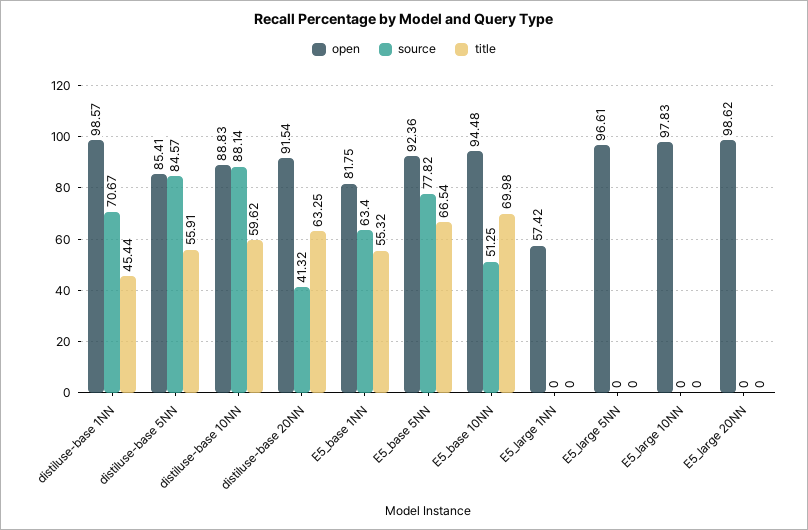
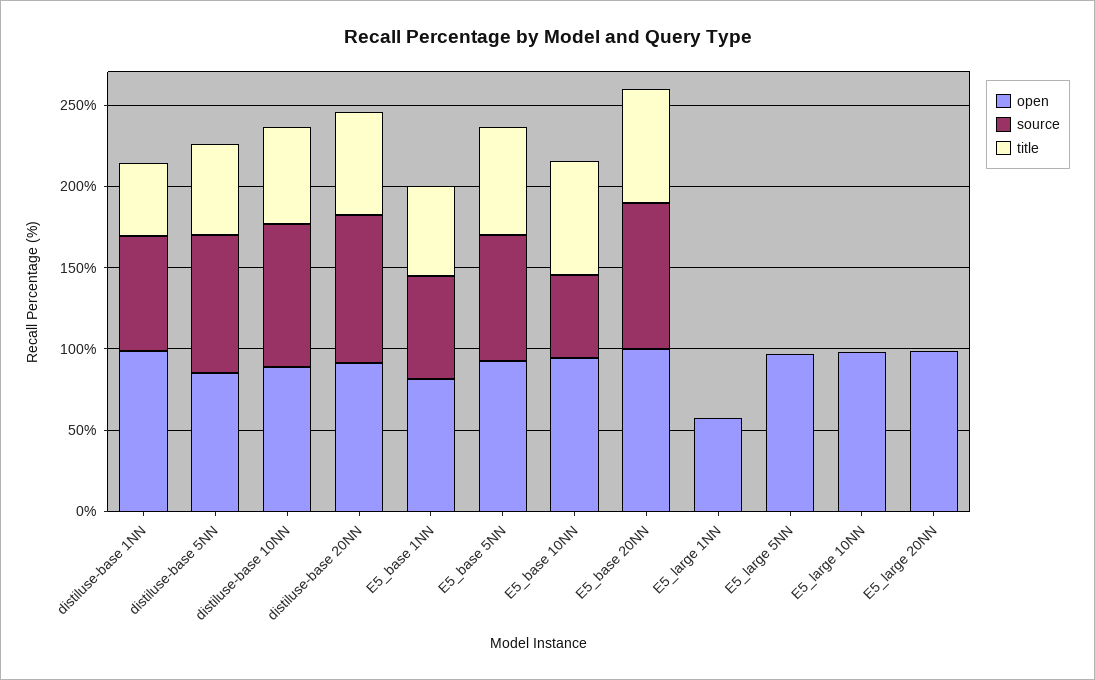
source, distiluse-base 20NN: 41.32 -> 90
open, E5_base 20NN: none -> 100
source, E5_base 20NN: none -> 90
title, E5_base 20NN: none -> 70

